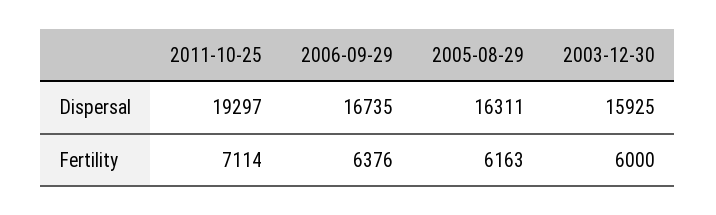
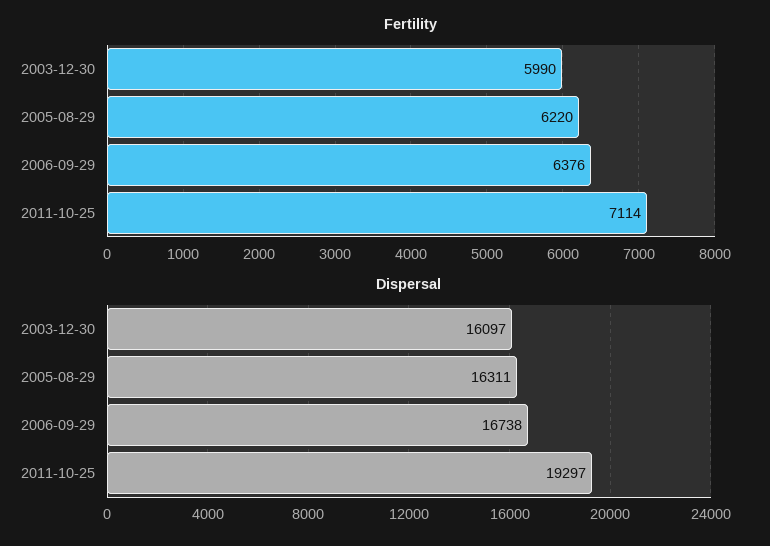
Dispersal, 2006-09-29: 16735 -> 16738
Dispersal, 2003-12-30: 15925 -> 16097
Fertility, 2005-08-29: 6163 -> 6220
Fertility, 2003-12-30: 6000 -> 5990

